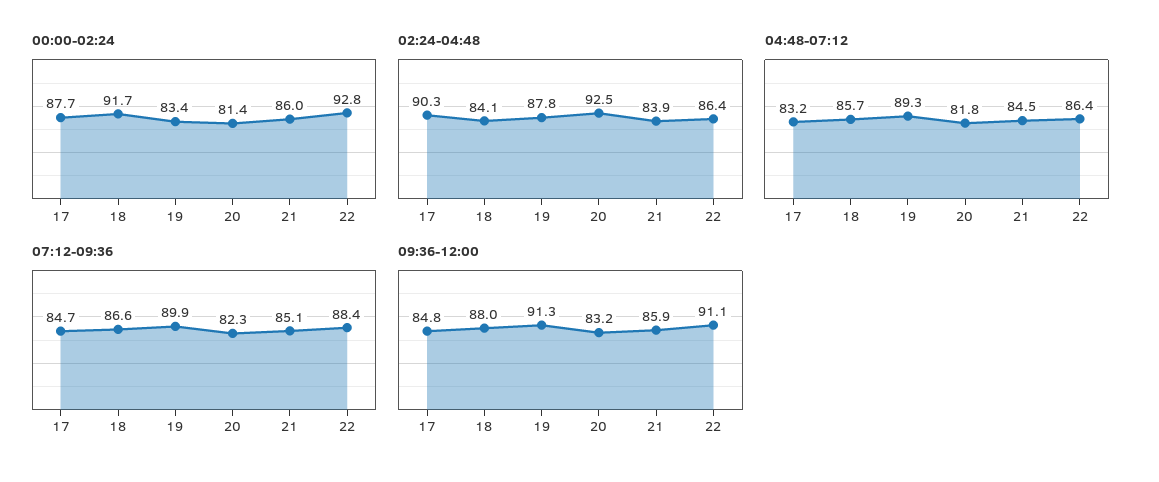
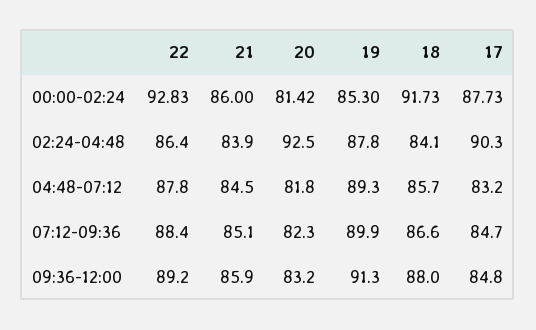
00:00-02:24, 19: 83.4 -> 85.3
04:48-07:12, 22: 86.4 -> 87.8
09:36-12:00, 22: 91.1 -> 89.2

